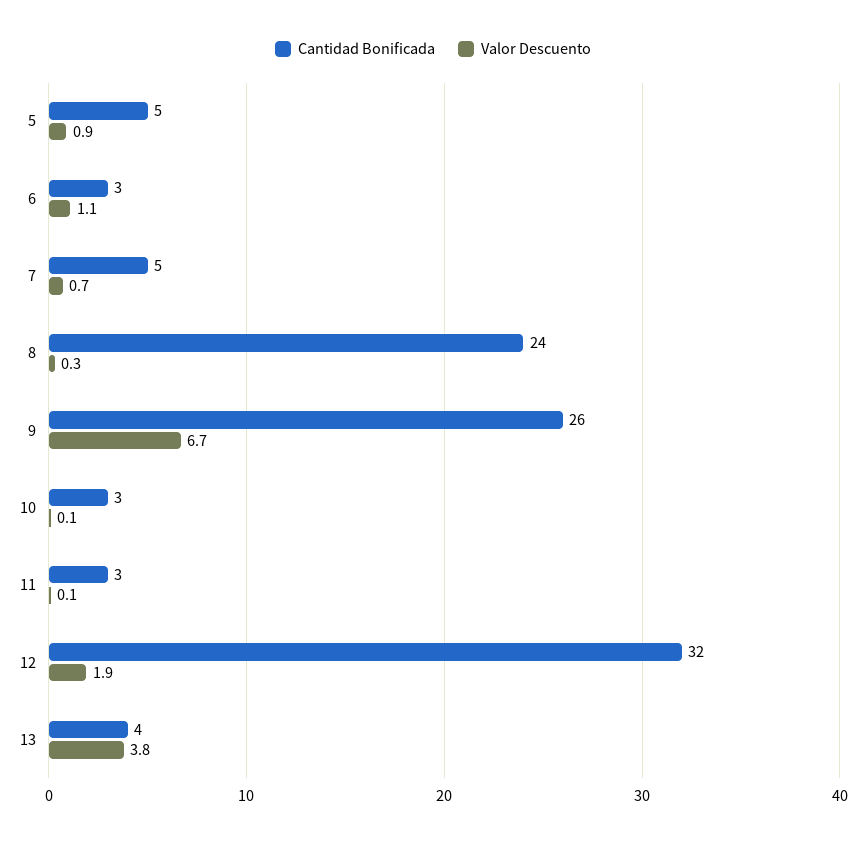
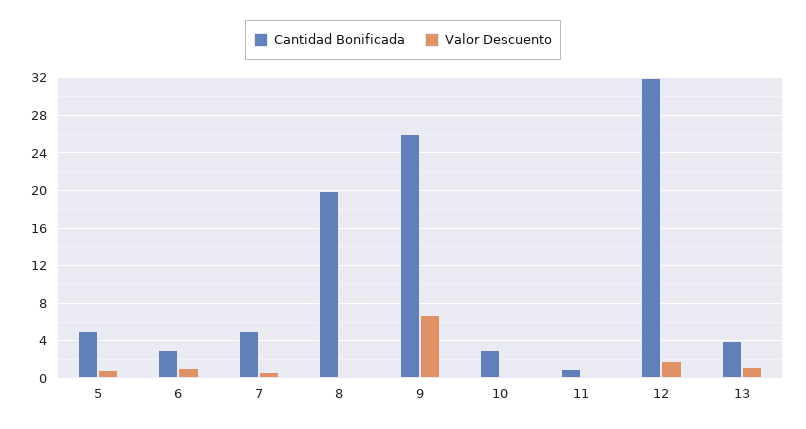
Cantidad Bonificada, 8: 24 -> 20
Cantidad Bonificada, 11: 3 -> 1
Valor Descuento, 13: 3.8 -> 1

